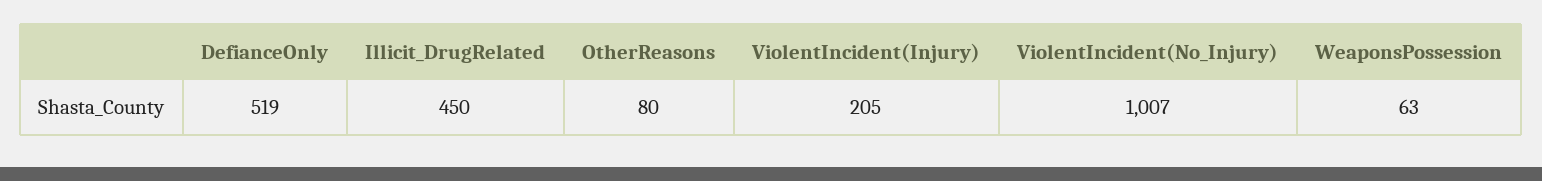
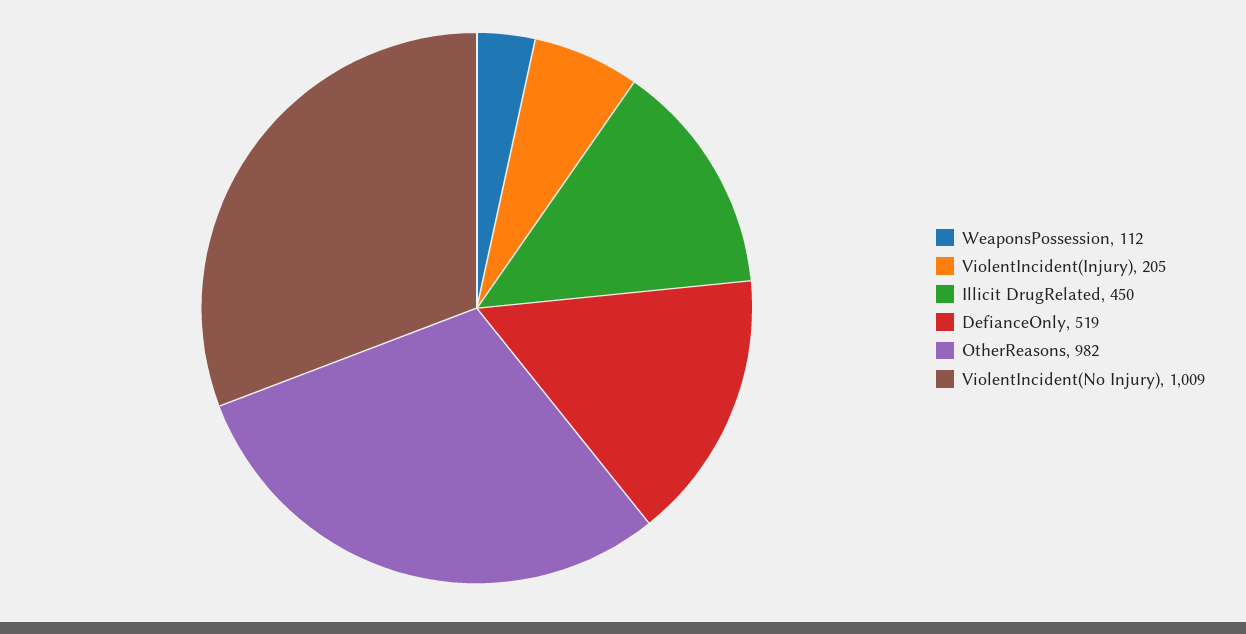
OtherReasons: 80 -> 982
ViolentIncident(No_Injury): 1007 -> 1009
WeaponsPossession: 63 -> 112

